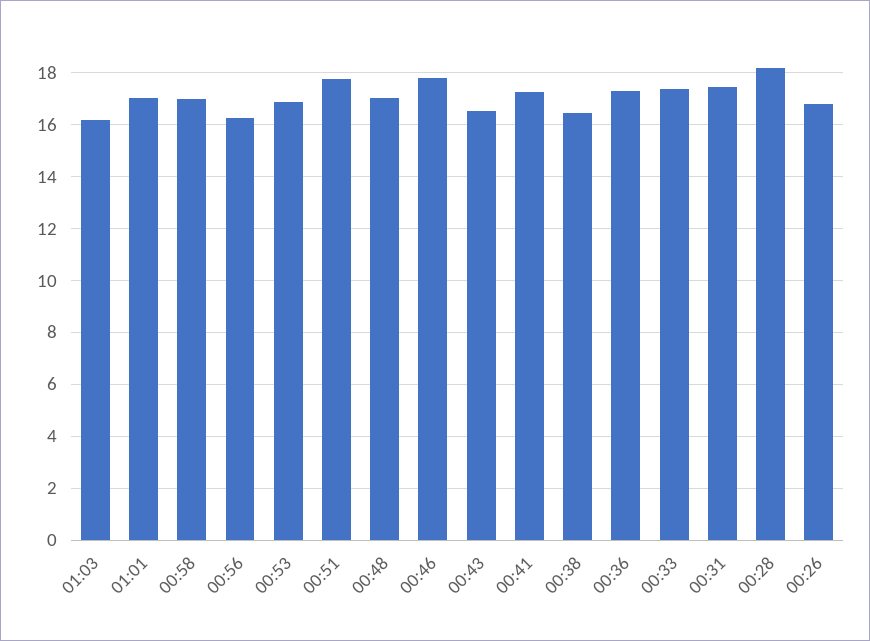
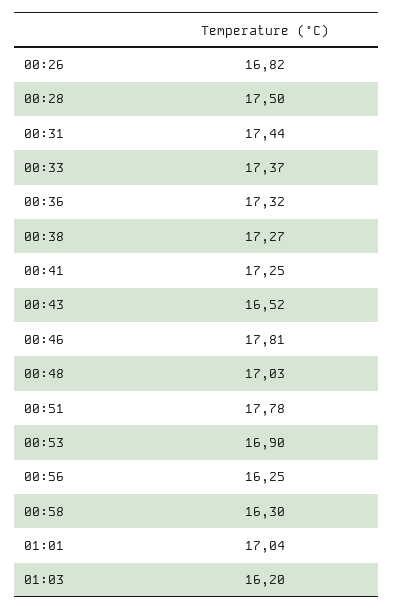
00:58: 17 -> 16.3
00:38: 16.5 -> 17.27
00:28: 18.25 -> 17.5

